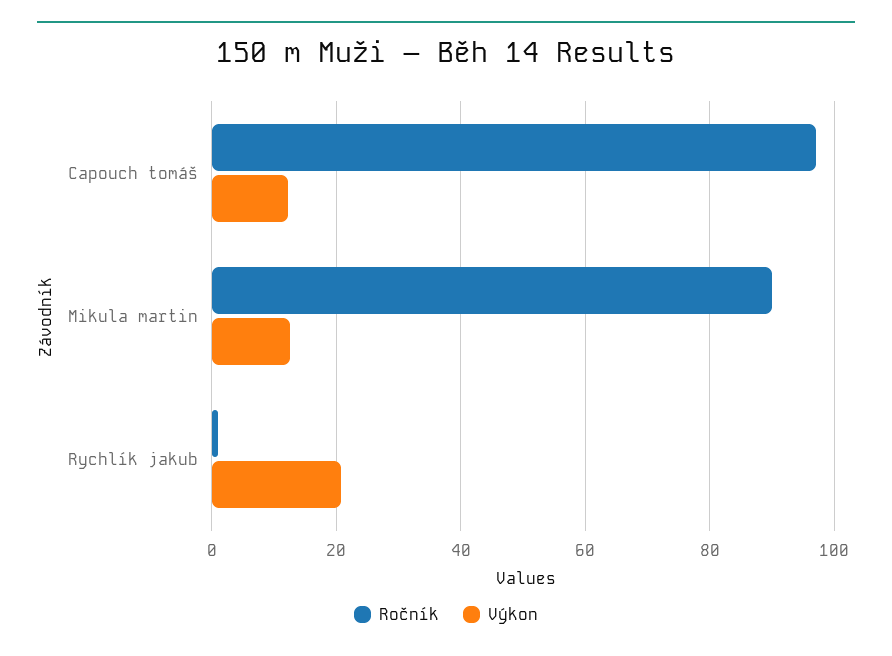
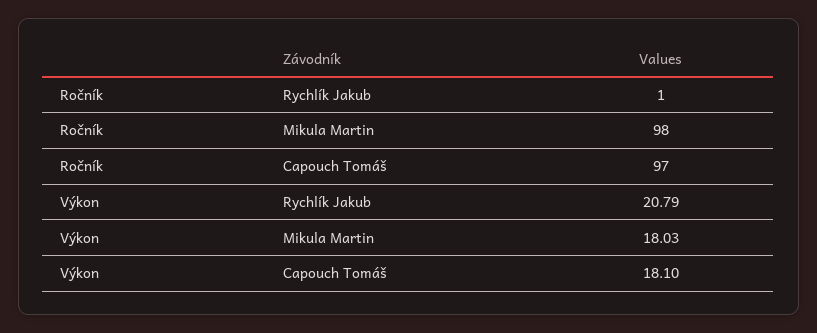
Výkon, Capouch tomáš: 12 -> 18.1
Ročník, Mikula martin: 90 -> 98
Výkon, Mikula martin: 12 -> 18.03

